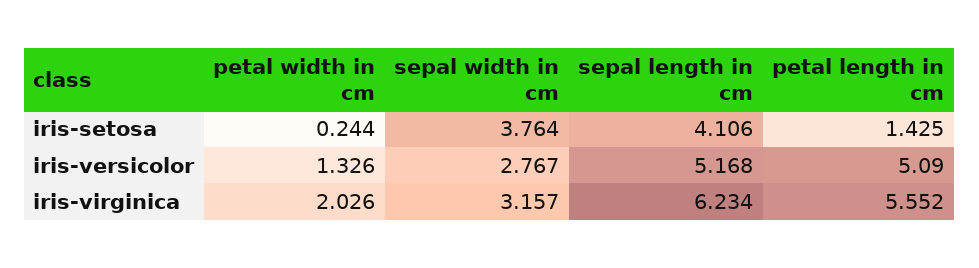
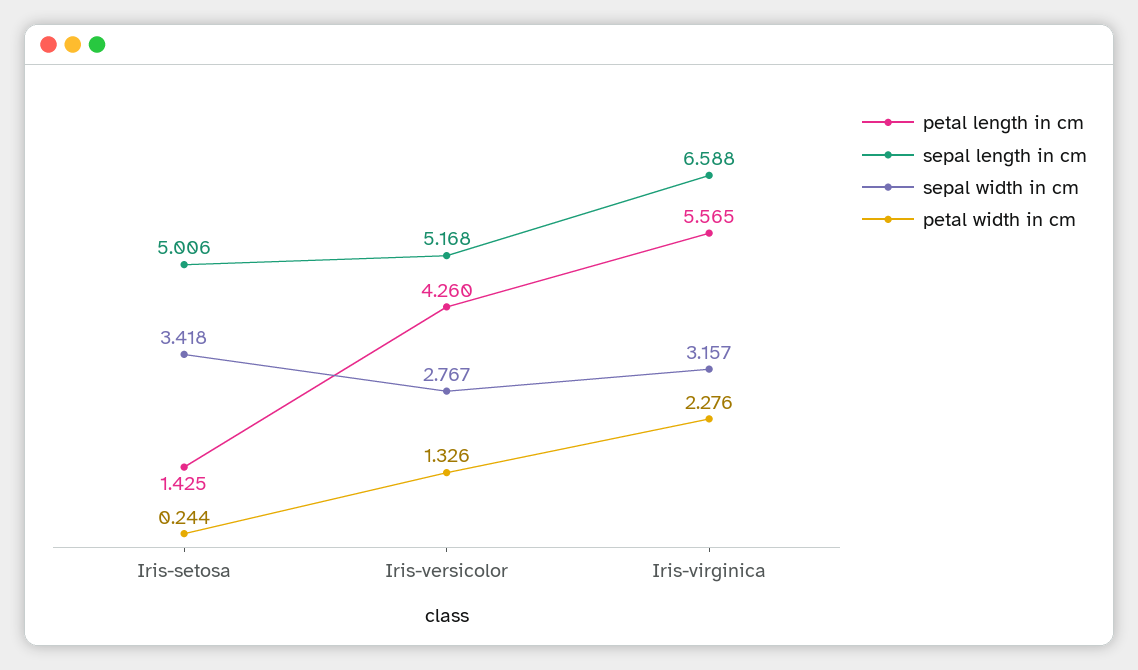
sepal width in cm, iris-setosa: 3.764 -> 3.418
sepal length in cm, iris-setosa: 4.106 -> 5.006
petal length in cm, iris-versicolor: 5.09 -> 4.26
petal width in cm, iris-virginica: 2.026 -> 2.276
sepal length in cm, iris-virginica: 6.234 -> 6.588
petal length in cm, iris-virginica: 5.552 -> 5.565

